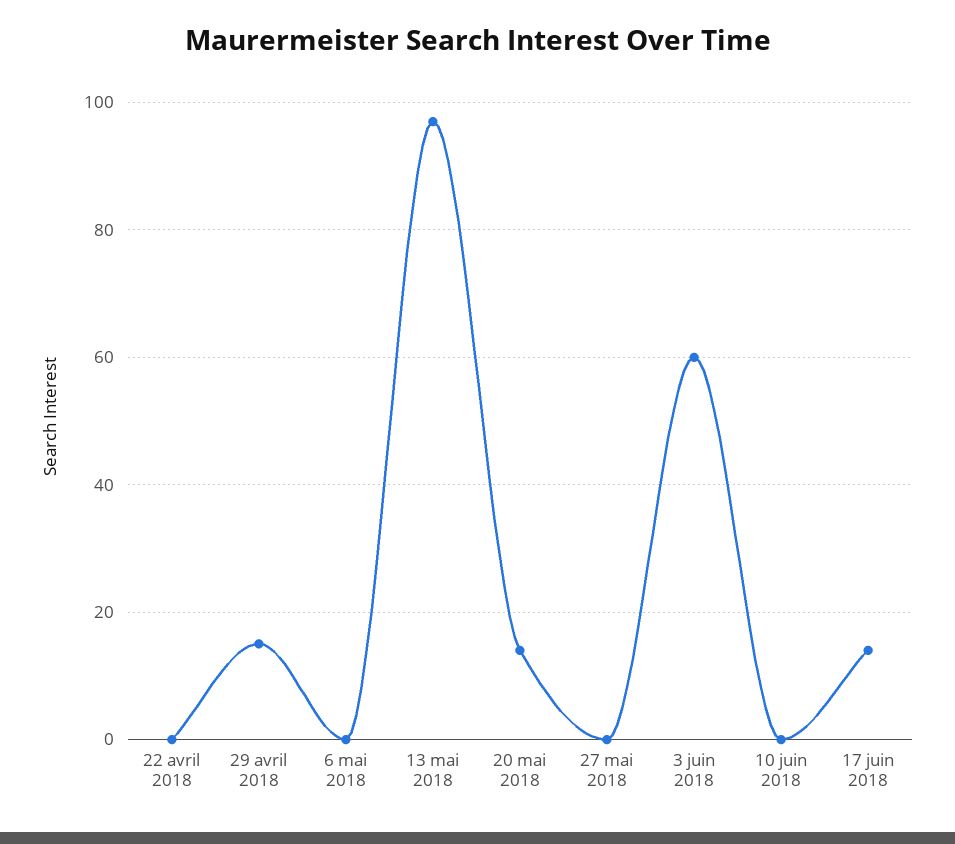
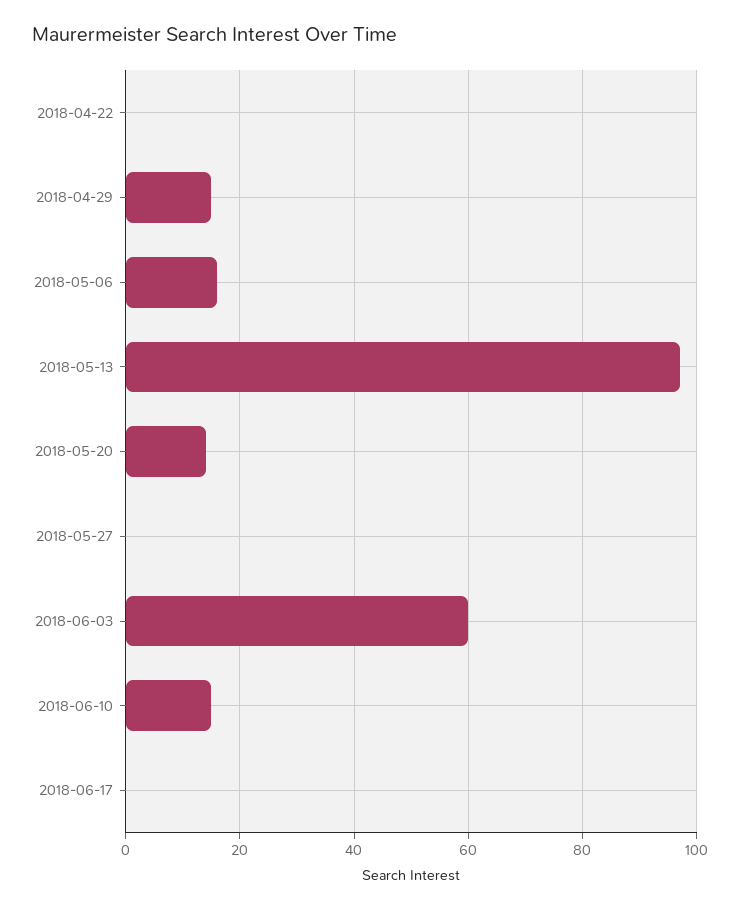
6 mai 2018: 0 -> 15
10 juin 2018: 0 -> 15
17 juin 2018: 15 -> 0

